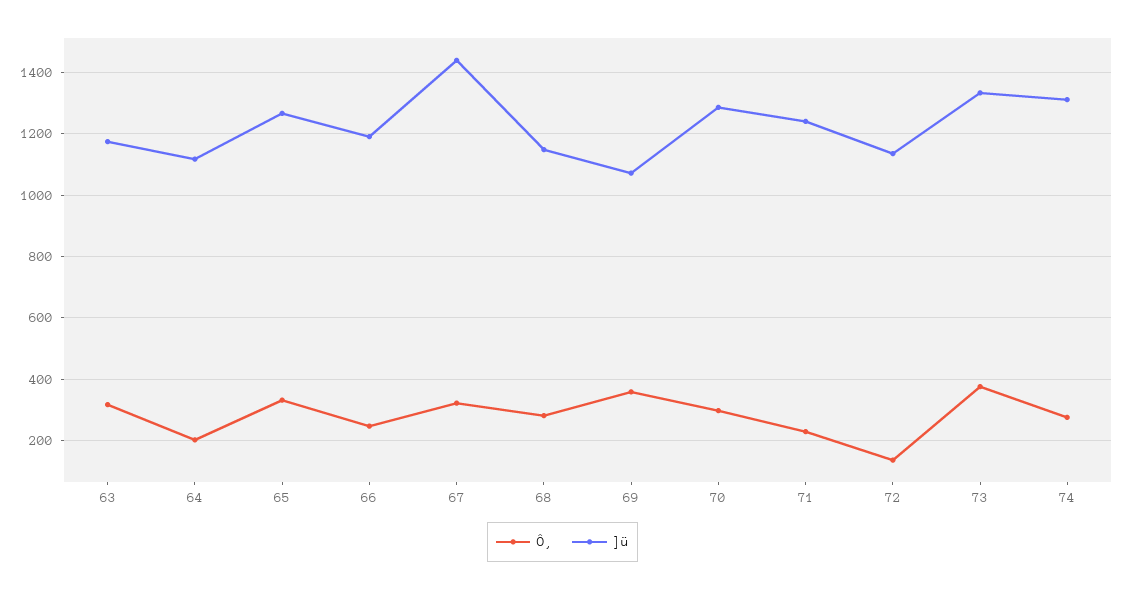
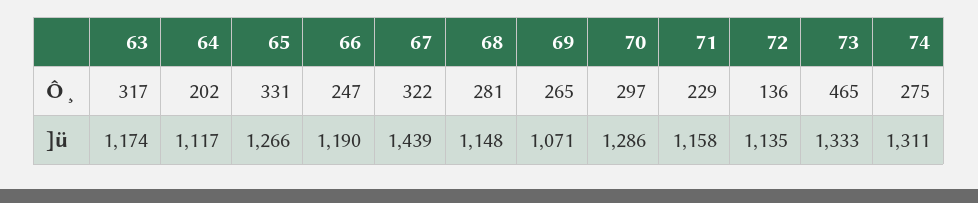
Ô¸, 69: 360 -> 265
]ü, 71: 1240 -> 1158
Ô¸, 73: 380 -> 465

